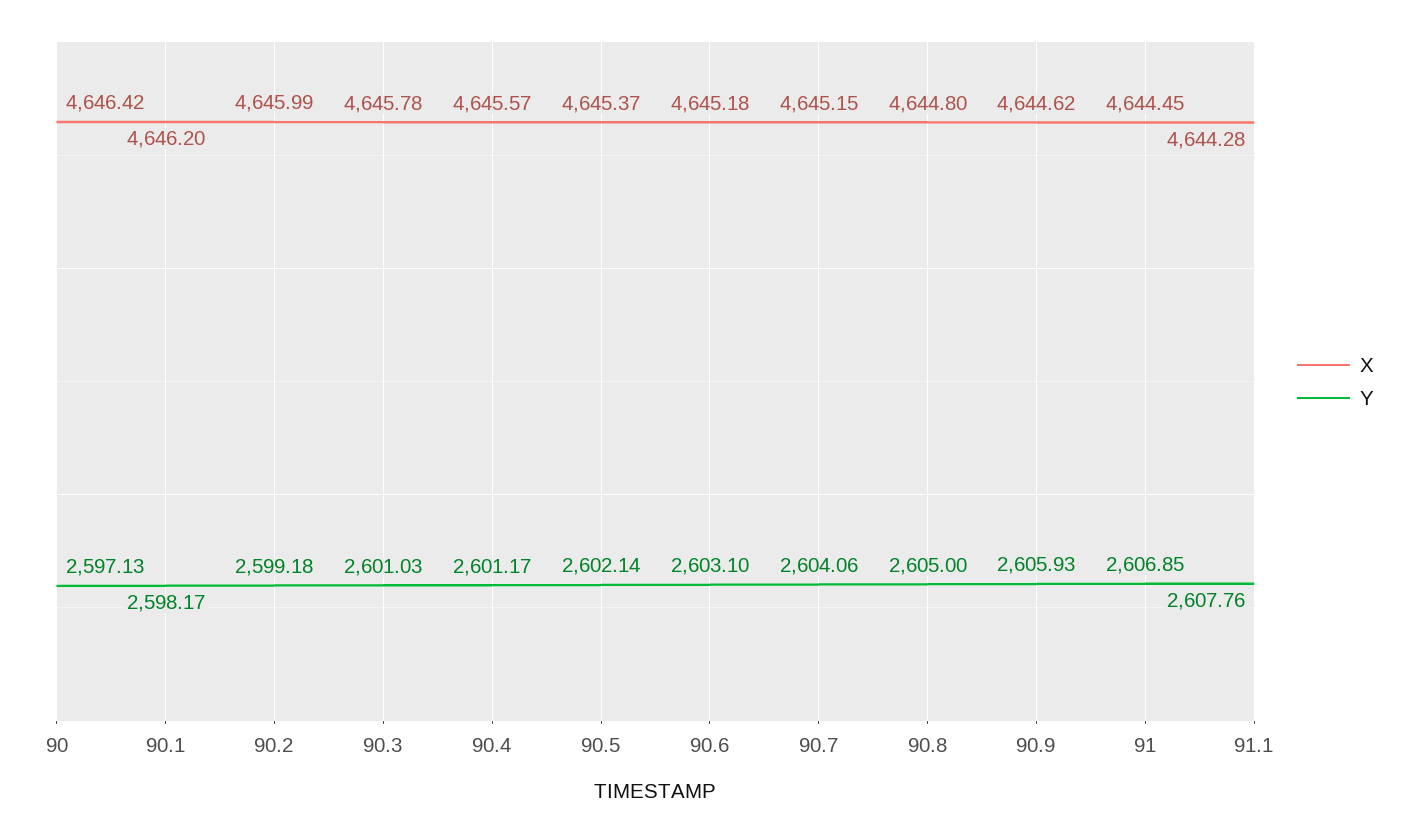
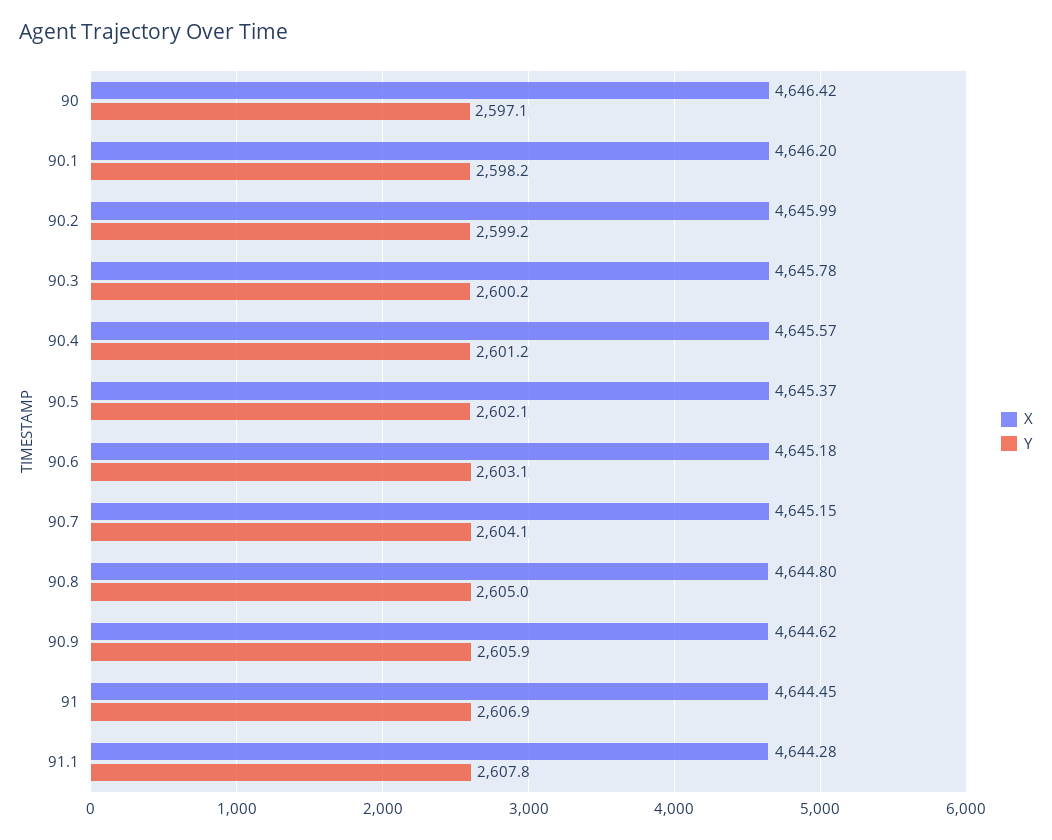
Y, 90.3: 2601.03 -> 2600.2

